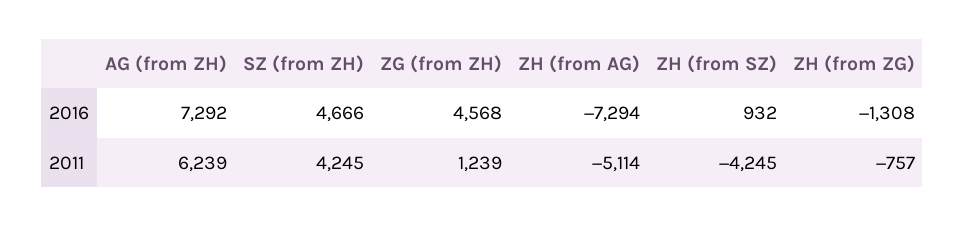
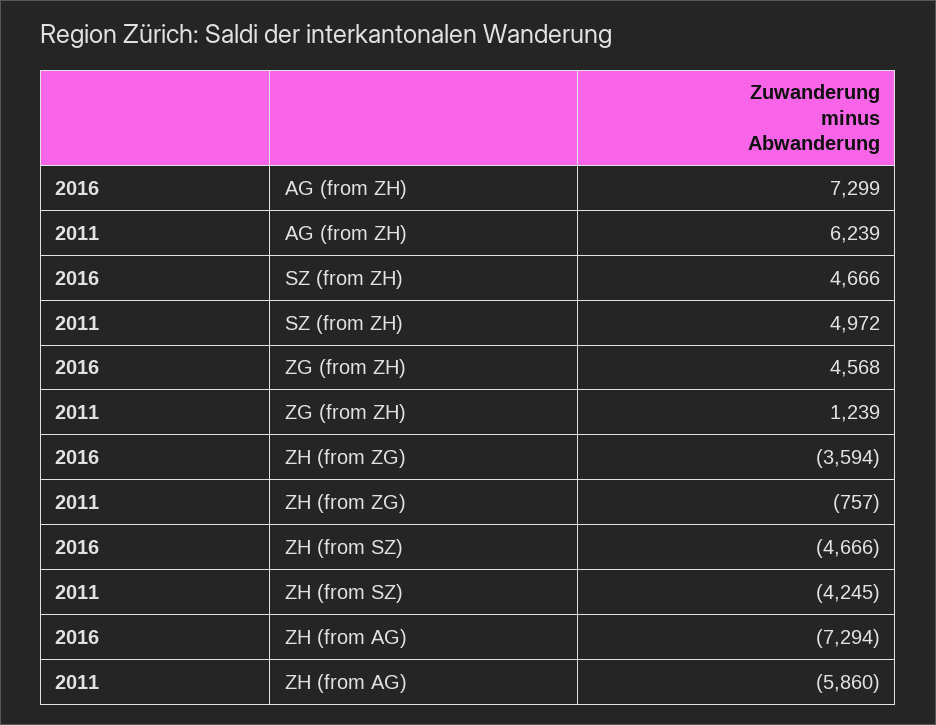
AG (from ZH), 2016: 7292 -> 7299
ZH (from SZ), 2016: 932 -> -4666
ZH (from ZG), 2016: -1308 -> -3594
SZ (from ZH), 2011: 4245 -> 4972
ZH (from AG), 2011: -5114 -> -5860

